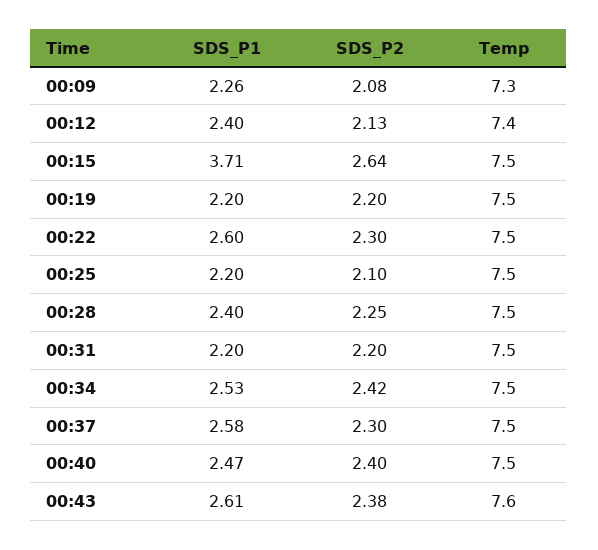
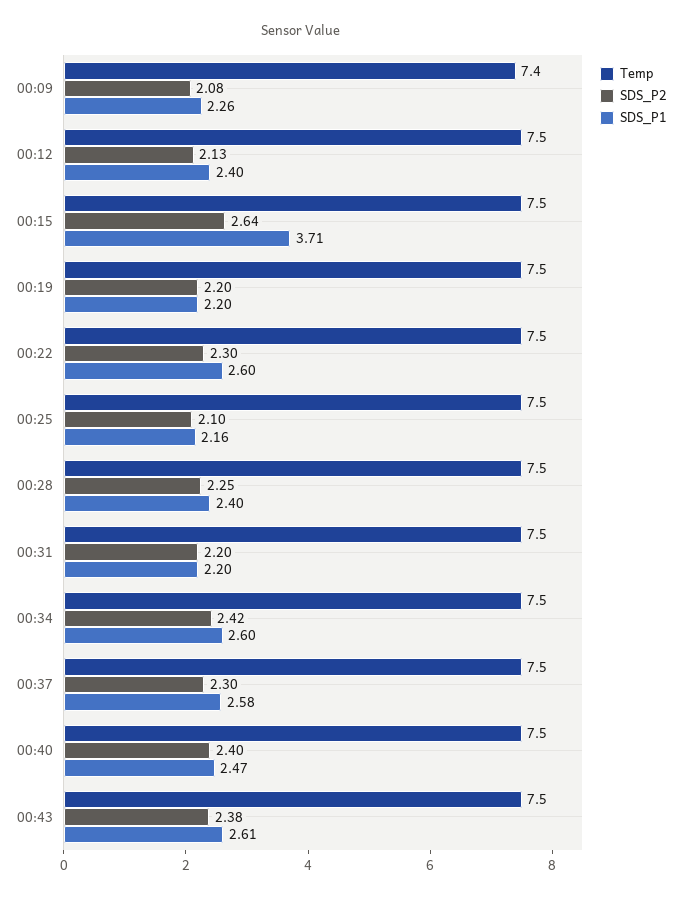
Temp, 00:09: 7.3 -> 7.4
Temp, 00:12: 7.4 -> 7.5
SDS_P1, 00:25: 2.2 -> 2.16
SDS_P1, 00:34: 2.53 -> 2.6
Temp, 00:43: 7.6 -> 7.5

